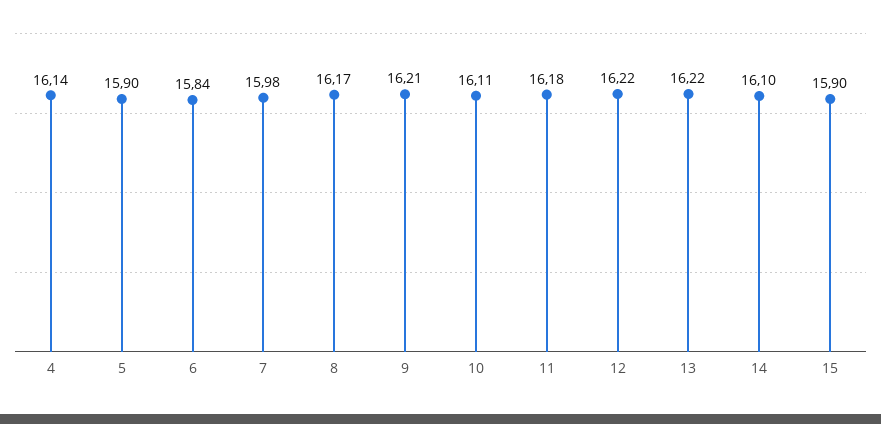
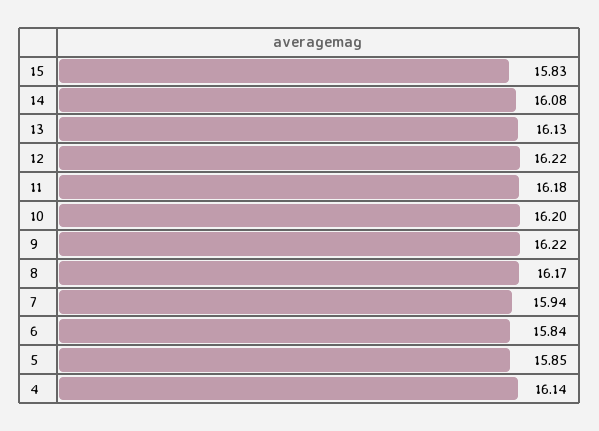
5: 15.9 -> 15.85
7: 15.98 -> 15.94
9: 16.21 -> 16.22
10: 16.11 -> 16.2
13: 16.22 -> 16.13
14: 16.1 -> 16.08
15: 15.9 -> 15.83

